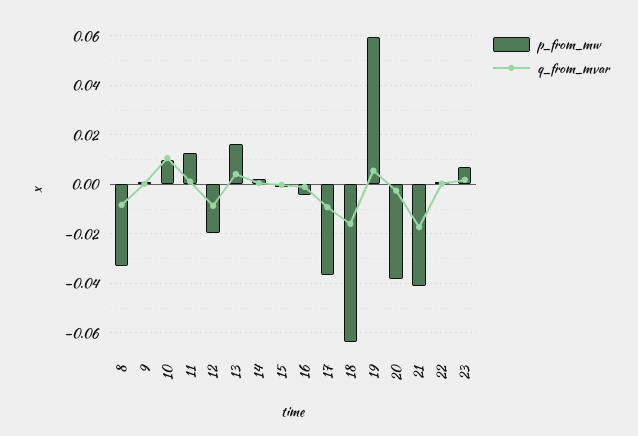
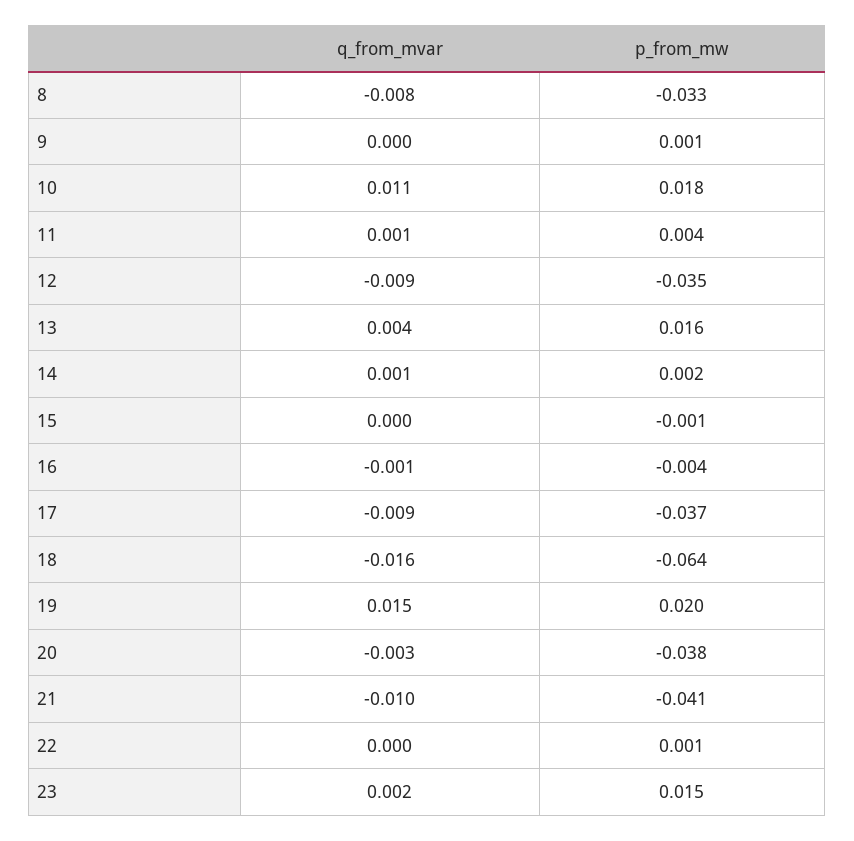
p_from_mw, 10: 0.01 -> 0.018
p_from_mw, 11: 0.0125 -> 0.004
p_from_mw, 12: -0.02 -> -0.035
p_from_mw, 19: 0.06 -> 0.02
q_from_mvar, 19: 0.005 -> 0.015
q_from_mvar, 21: -0.0175 -> -0.01
p_from_mw, 23: 0.0075 -> 0.015

